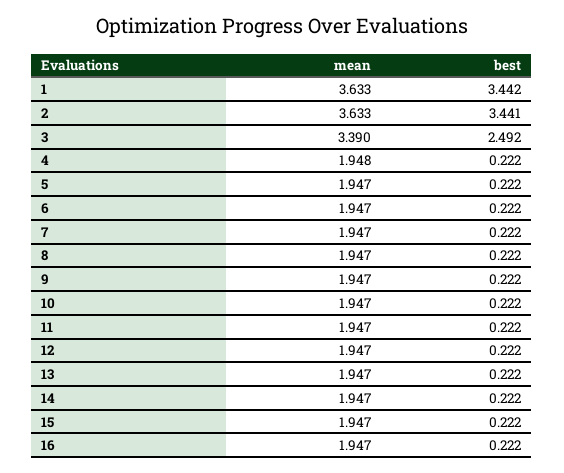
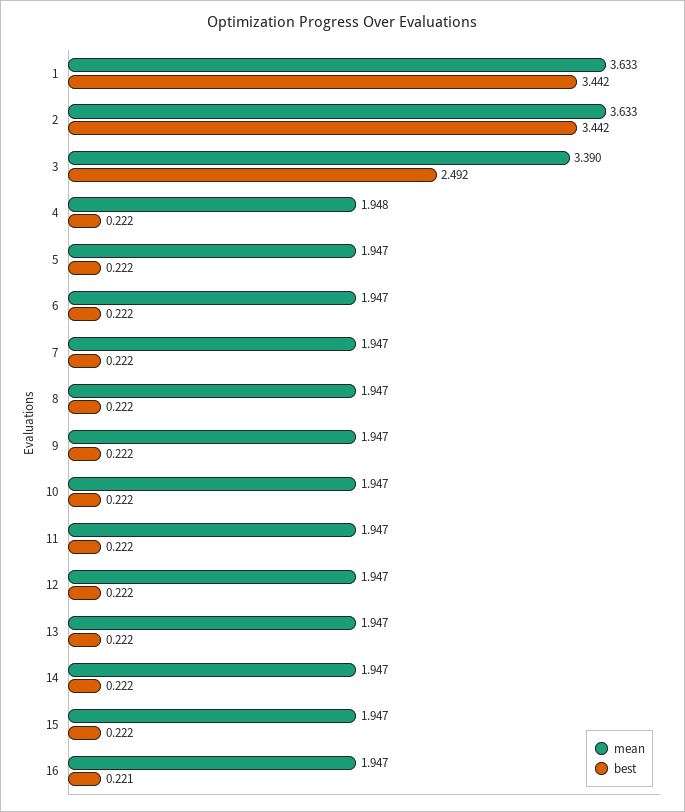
best, 2: 3.441 -> 3.442
best, 16: 0.222 -> 0.221

